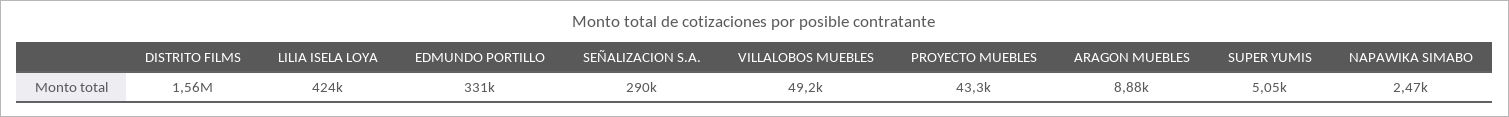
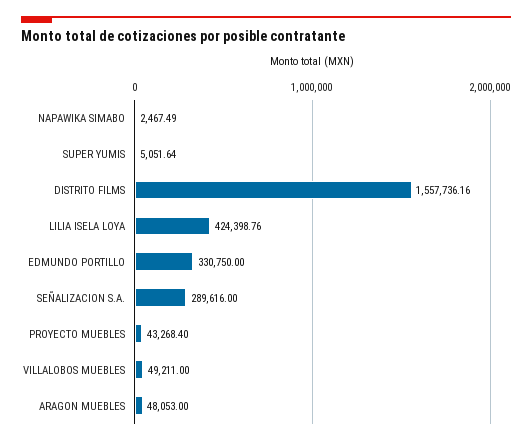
ARAGON MUEBLES: 8880 -> 48053

